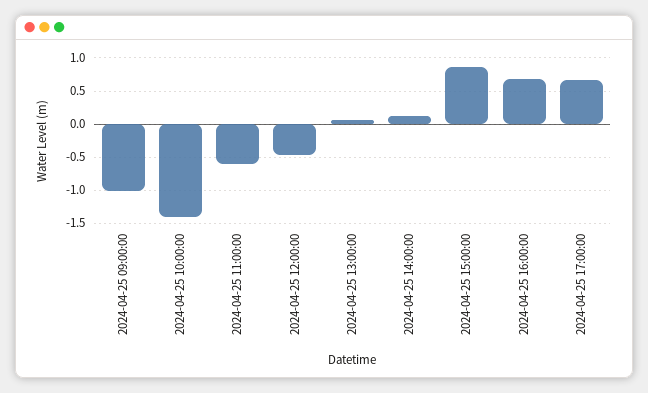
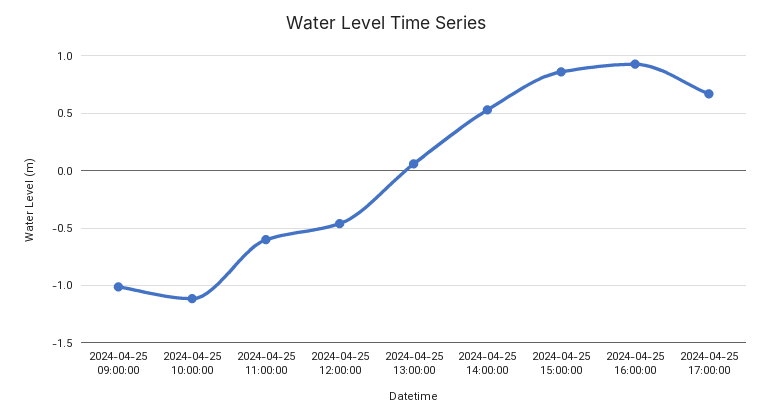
2024-04-25 10:00:00: -1.4 -> -1.1
2024-04-25 14:00:00: 0.1 -> 0.5
2024-04-25 16:00:00: 0.7 -> 0.9

